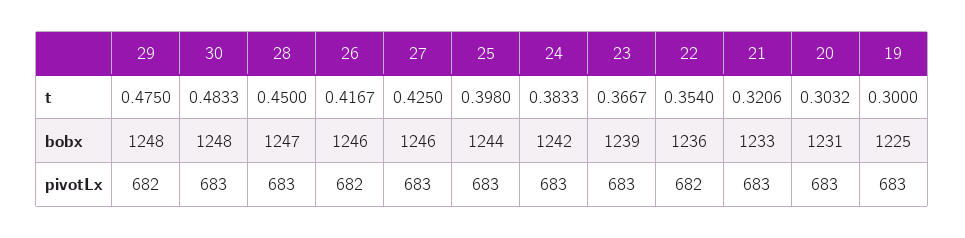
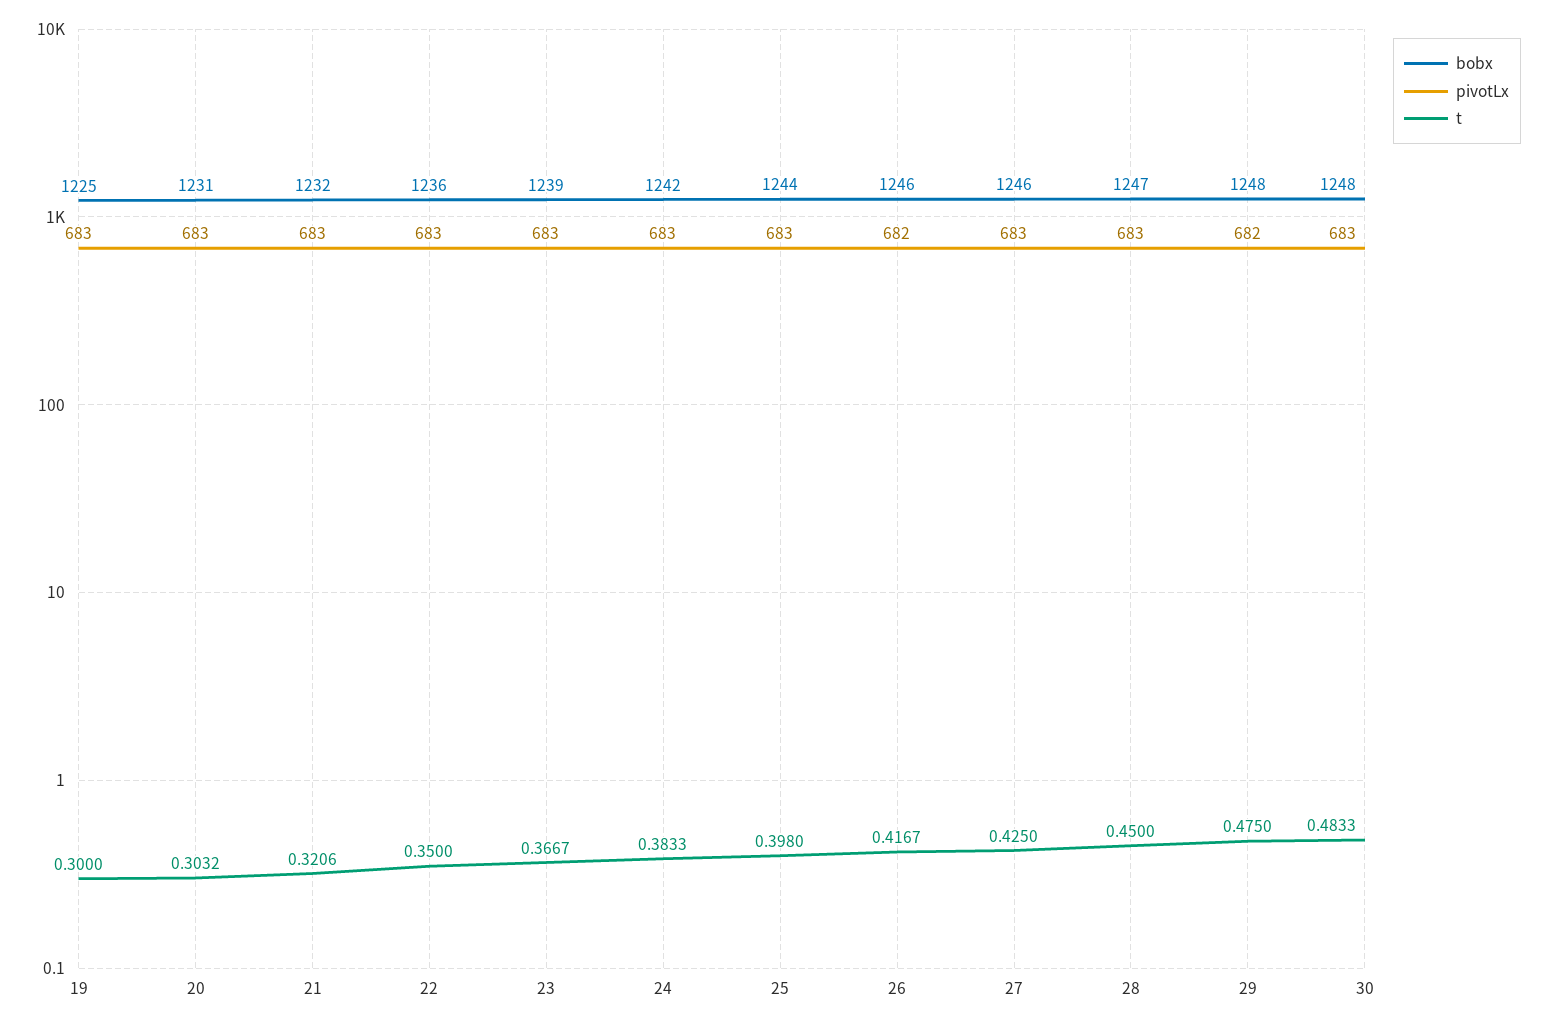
t, 22: 0.354 -> 0.35
bobx, 21: 1233 -> 1232
pivotLx, 22: 682 -> 683

